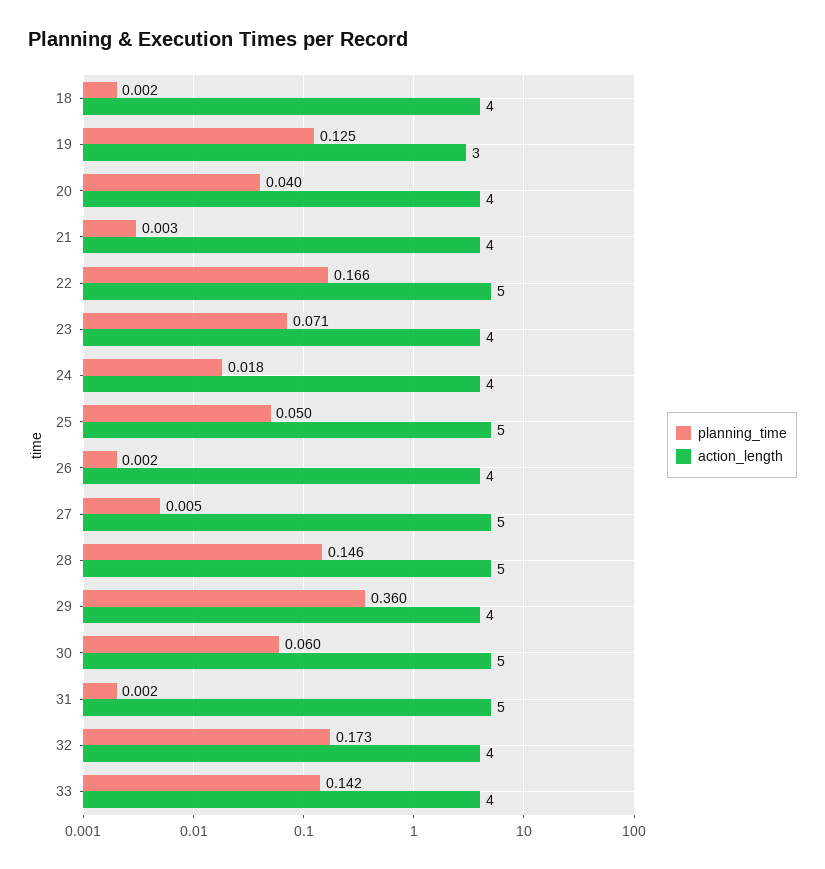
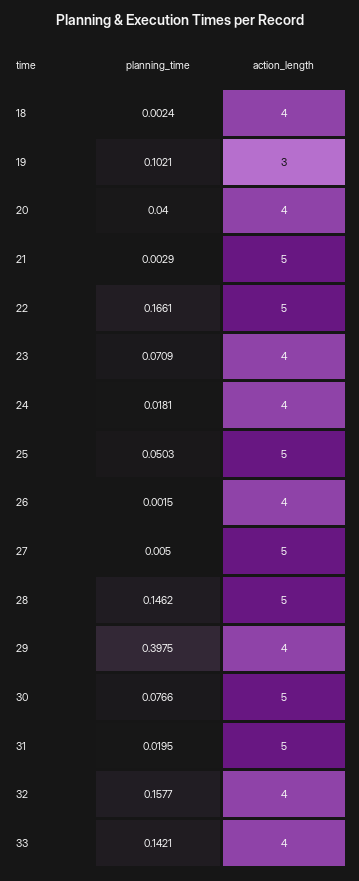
planning_time, 19: 0.125 -> 0.1021
action_length, 21: 4 -> 5
planning_time, 29: 0.36 -> 0.3975
planning_time, 30: 0.06 -> 0.0766
planning_time, 31: 0.002 -> 0.0195
planning_time, 32: 0.173 -> 0.1577

